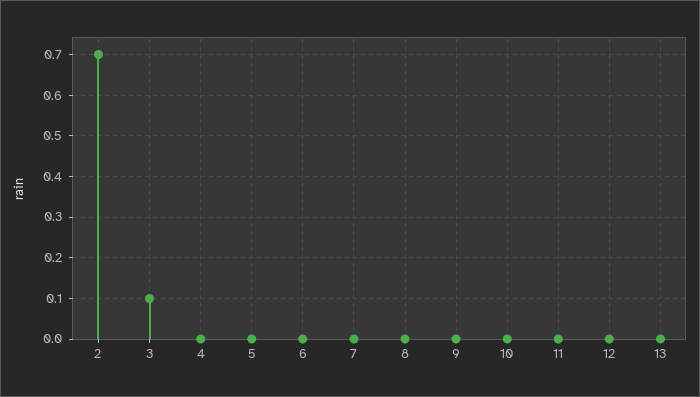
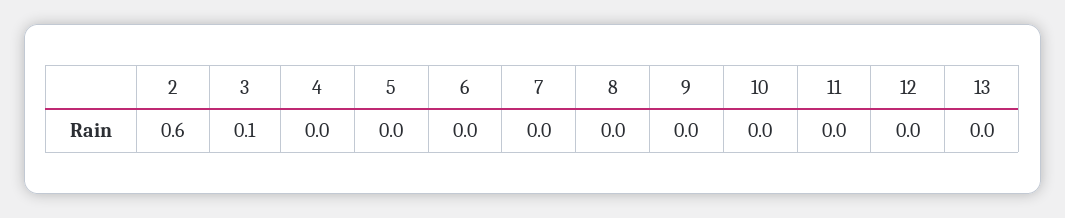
2: 0.7 -> 0.6

